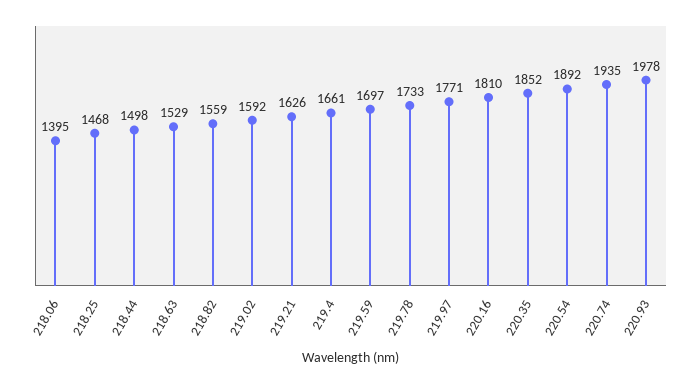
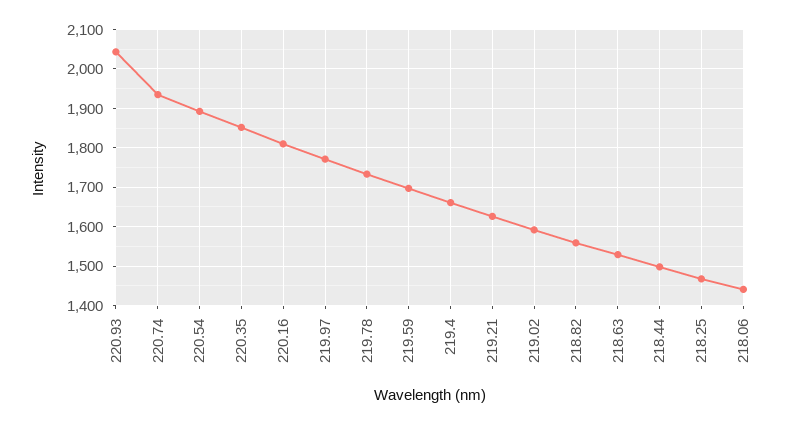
218.06: 1395 -> 1440
220.93: 1978 -> 2040

